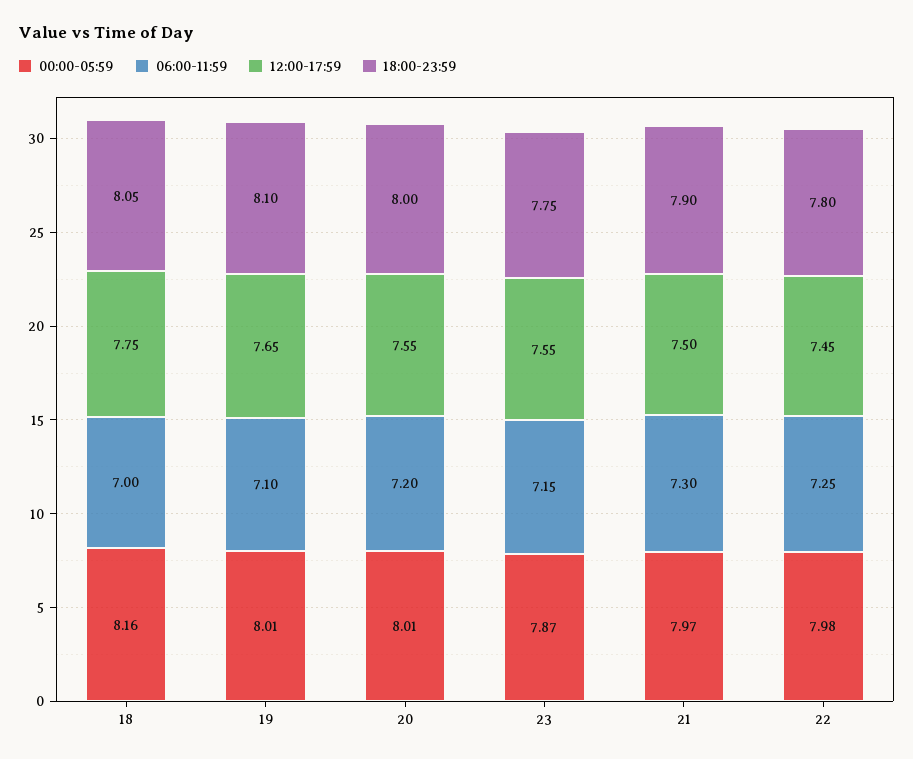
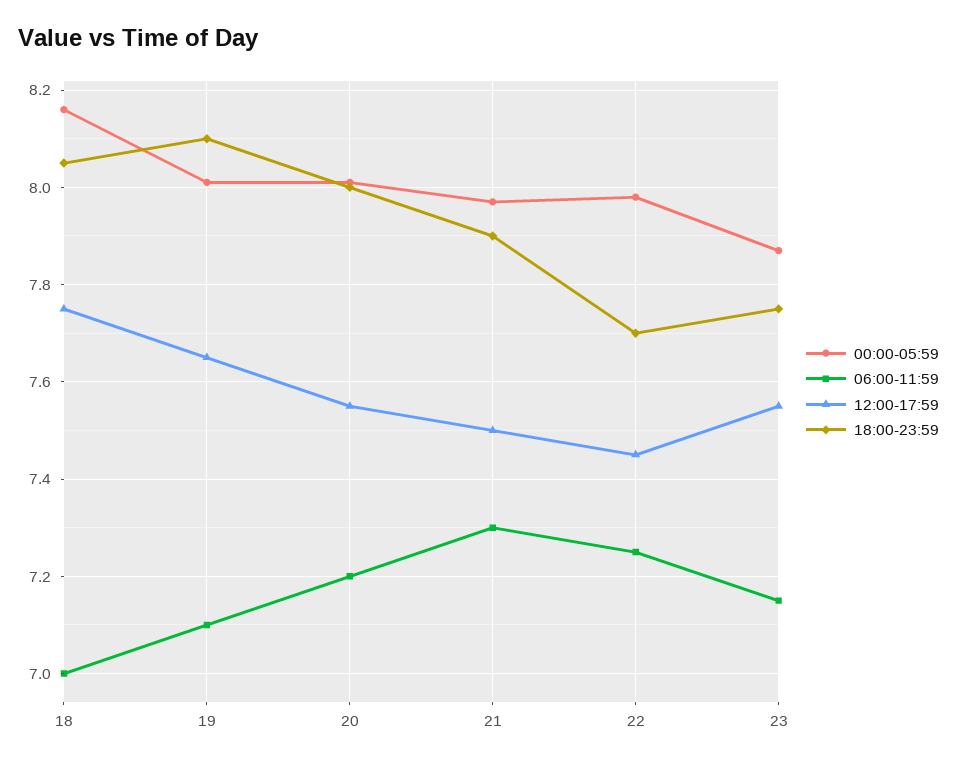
18:00-23:59, 22: 7.8 -> 7.7

